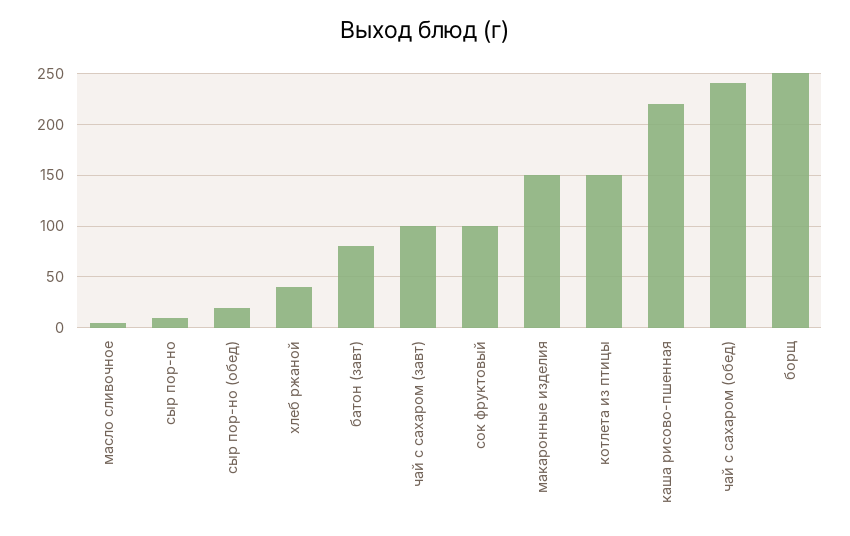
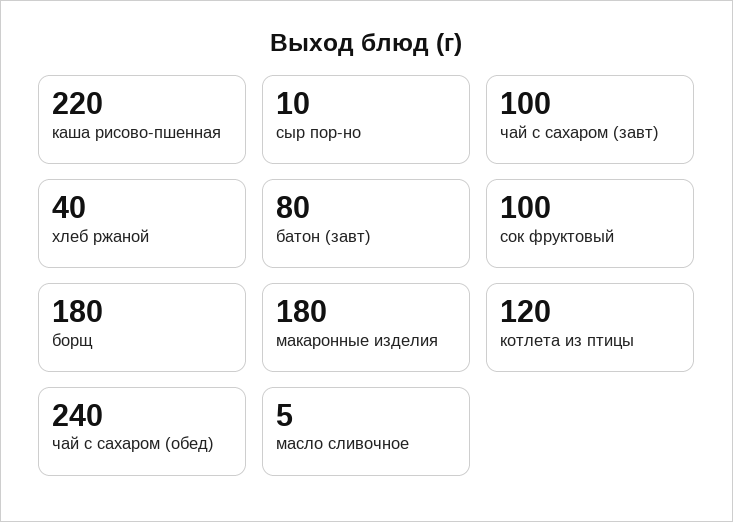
сыр пор-но (обед): 20 -> none
макаронные изделия: 150 -> 180
котлета из птицы: 150 -> 120
борщ: 250 -> 180

